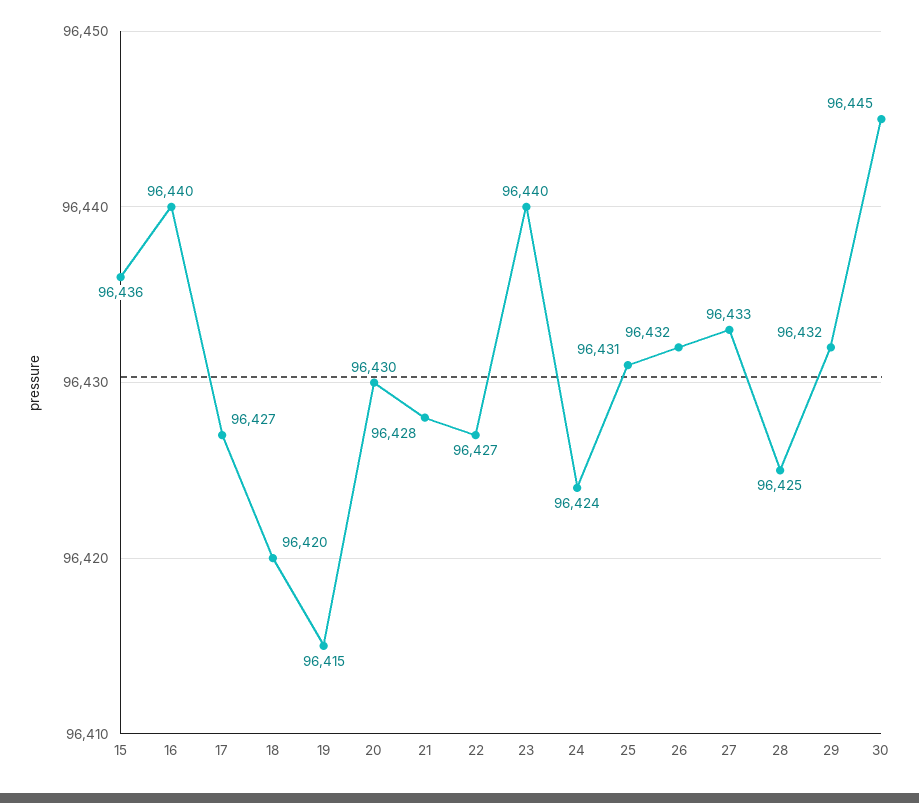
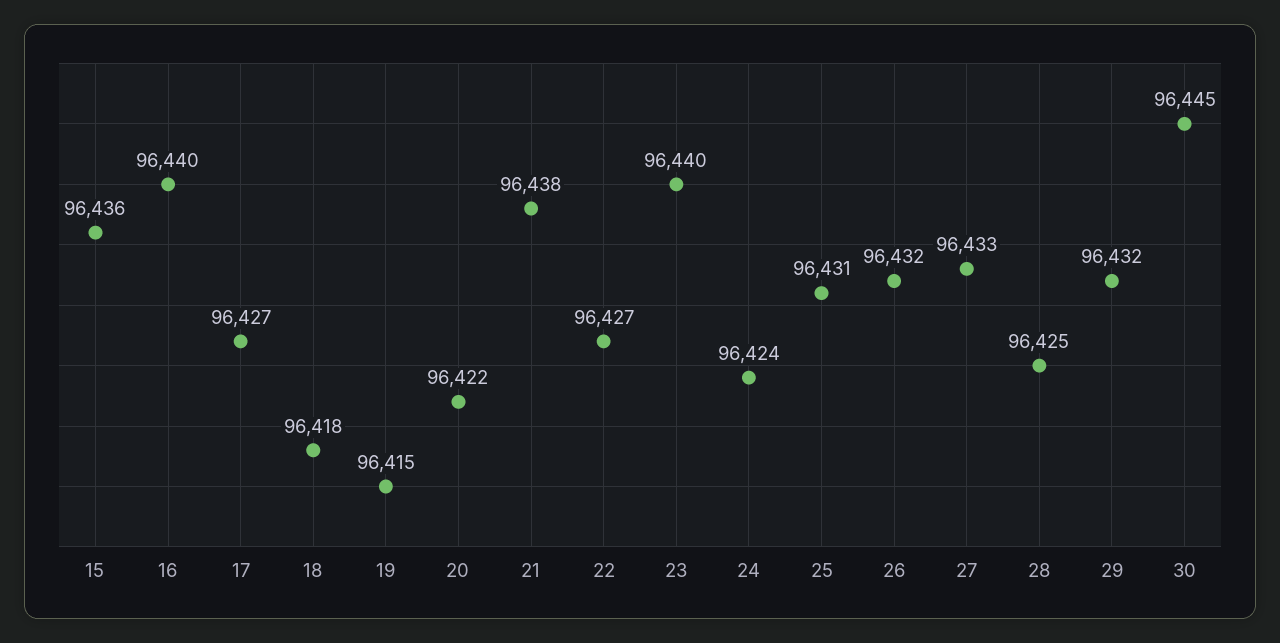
18: 96420 -> 96418
20: 96430 -> 96422
21: 96428 -> 96438

